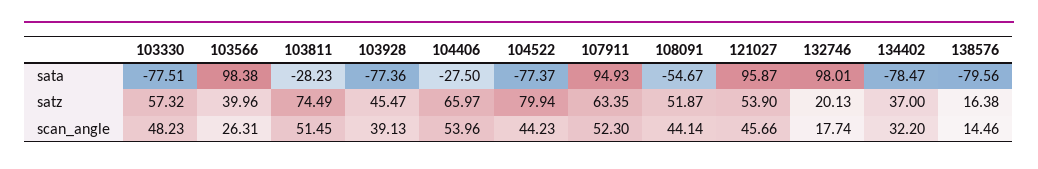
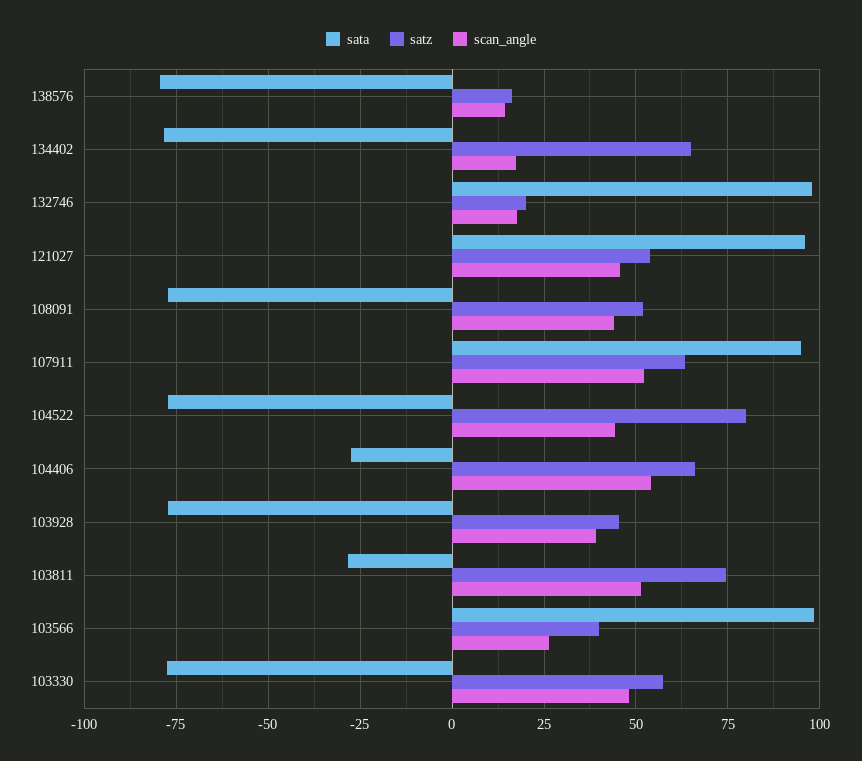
sata, 108091: -54.67 -> -77.5
satz, 134402: 37 -> 65
scan_angle, 134402: 32.2 -> 17.5

